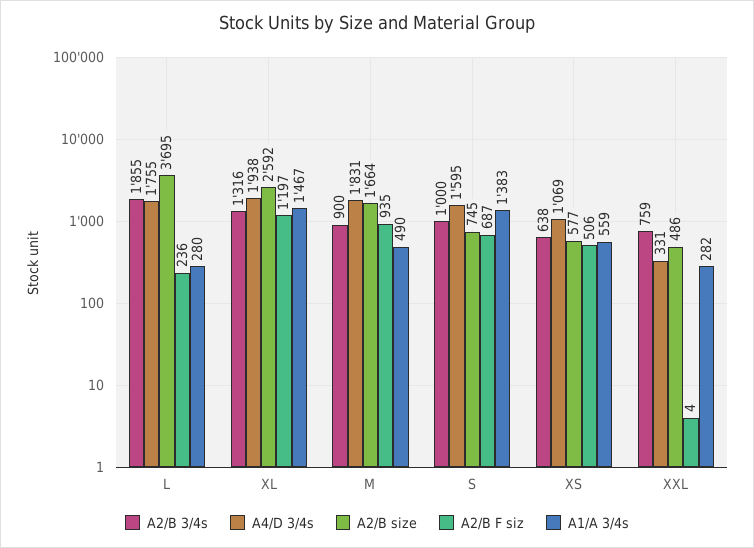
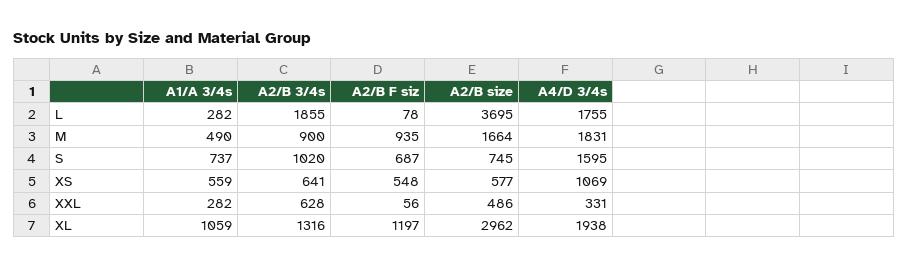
A2/B F siz, L: 236 -> 78
A1/A 3/4s, L: 280 -> 282
A2/B size, XL: 2592 -> 2962
A1/A 3/4s, XL: 1467 -> 1059
A2/B 3/4s, S: 1000 -> 1020
A1/A 3/4s, S: 1383 -> 737
A2/B 3/4s, XS: 638 -> 641
A2/B F siz, XS: 506 -> 548
A2/B 3/4s, XXL: 759 -> 628
A2/B F siz, XXL: 4 -> 56

